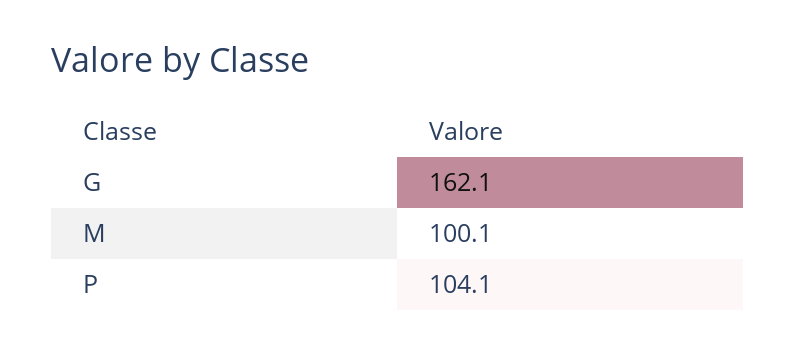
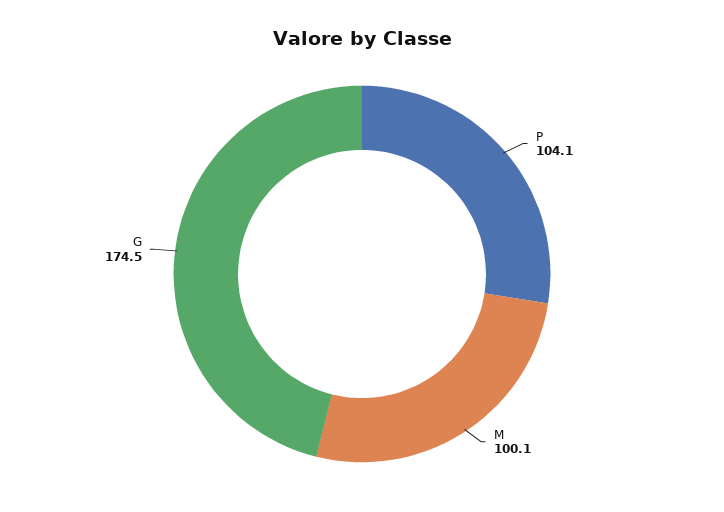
G: 162.1 -> 174.5

